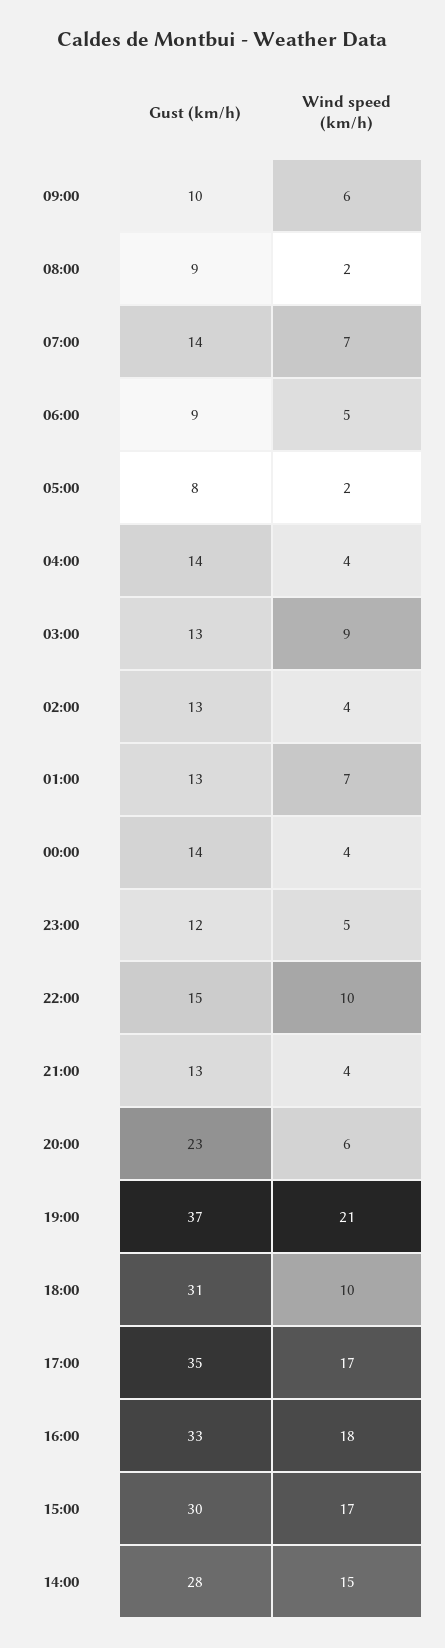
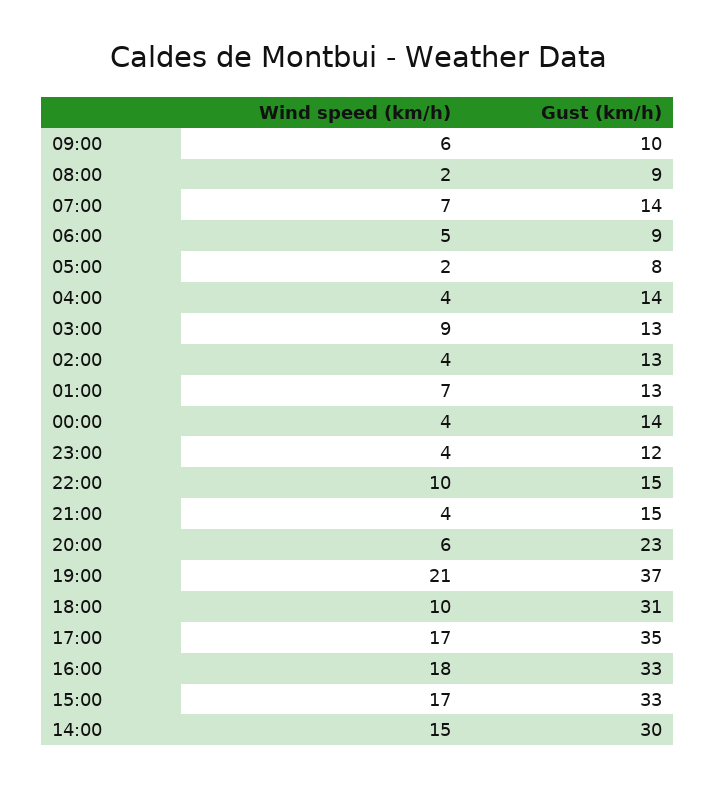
Wind speed (km/h), 23:00: 5 -> 4
Gust (km/h), 21:00: 13 -> 15
Gust (km/h), 15:00: 30 -> 33
Gust (km/h), 14:00: 28 -> 30

